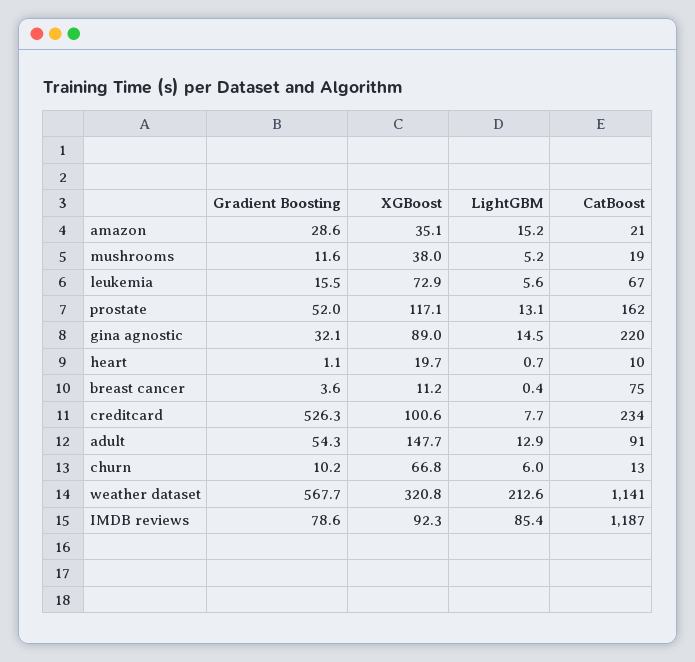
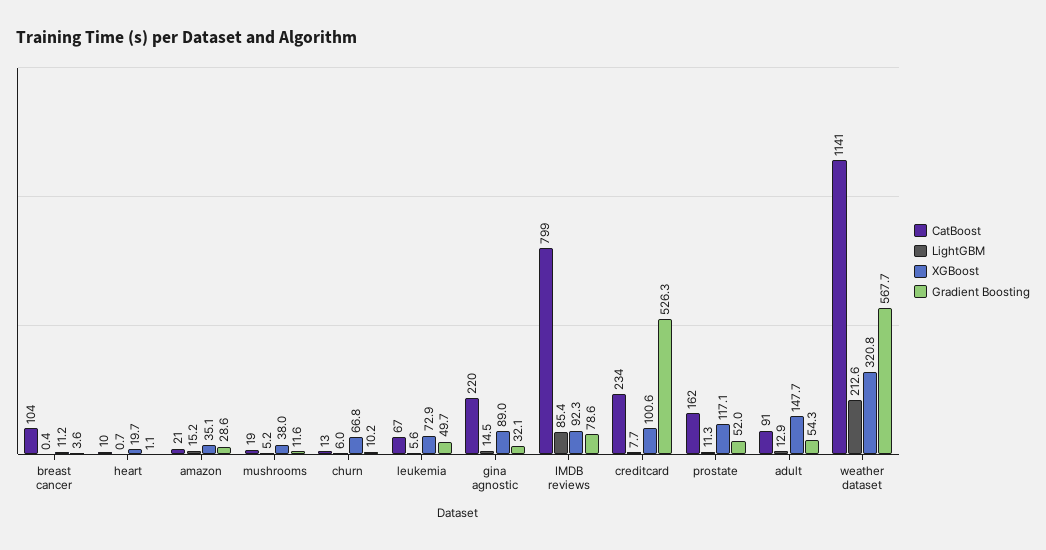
Gradient Boosting, leukemia: 15.5 -> 49.7
LightGBM, prostate: 13.1 -> 11.3
CatBoost, breast cancer: 75 -> 104
CatBoost, IMDB reviews: 1187 -> 799

